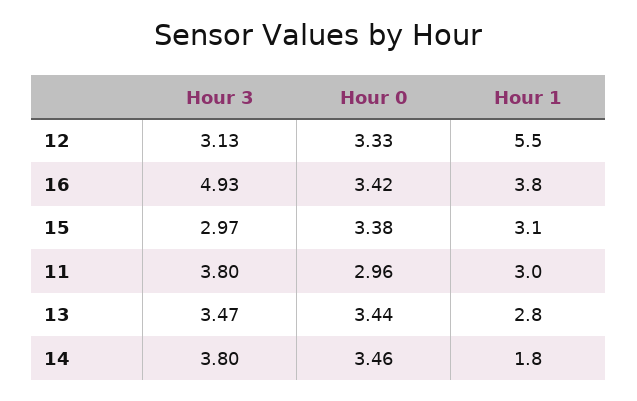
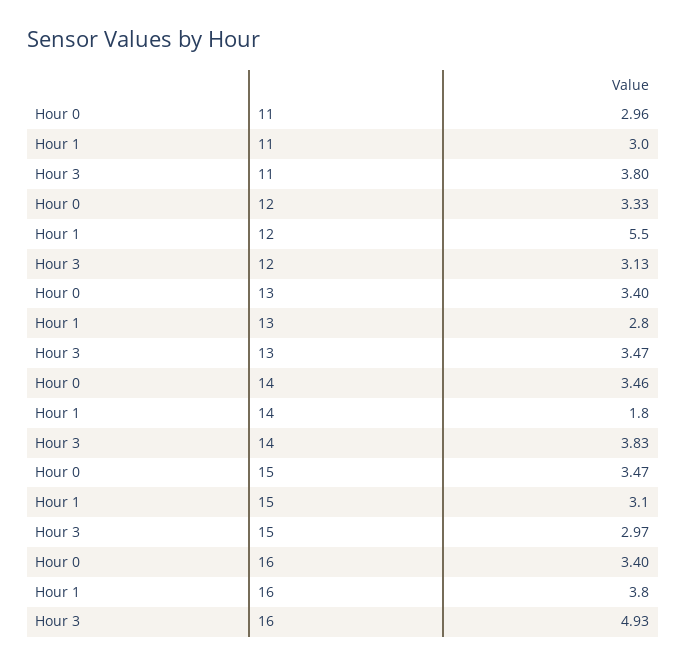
Hour 0, 16: 3.42 -> 3.4
Hour 0, 15: 3.38 -> 3.47
Hour 0, 13: 3.44 -> 3.4
Hour 3, 14: 3.8 -> 3.83

